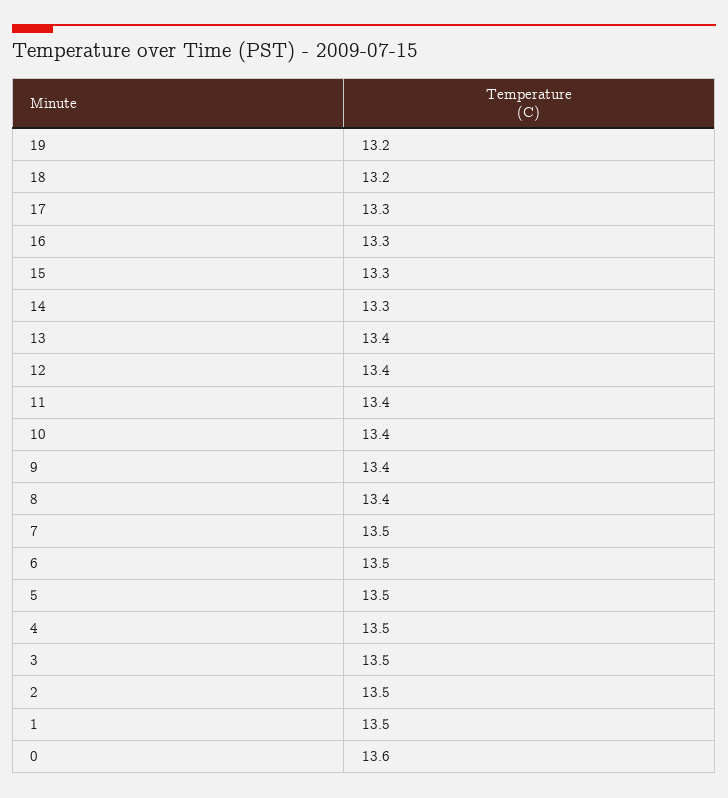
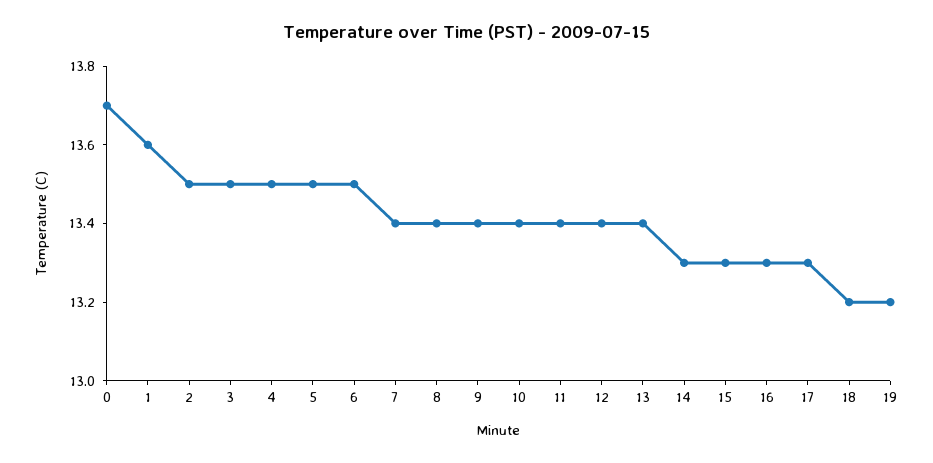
7: 13.5 -> 13.4
1: 13.5 -> 13.6
0: 13.6 -> 13.7

